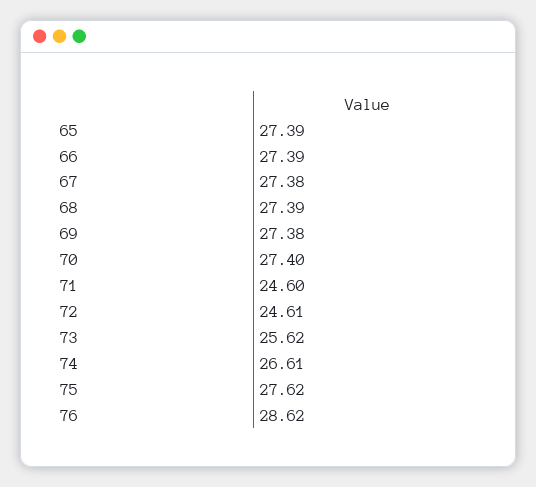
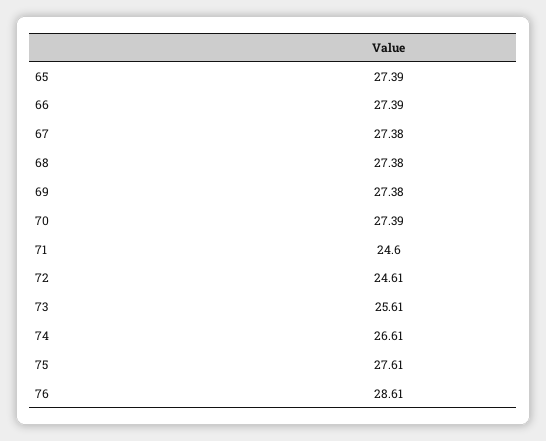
68: 27.39 -> 27.38
70: 27.4 -> 27.39
73: 25.62 -> 25.61
75: 27.62 -> 27.61
76: 28.62 -> 28.61

